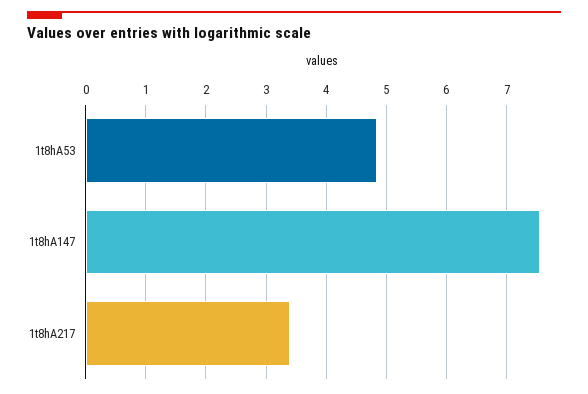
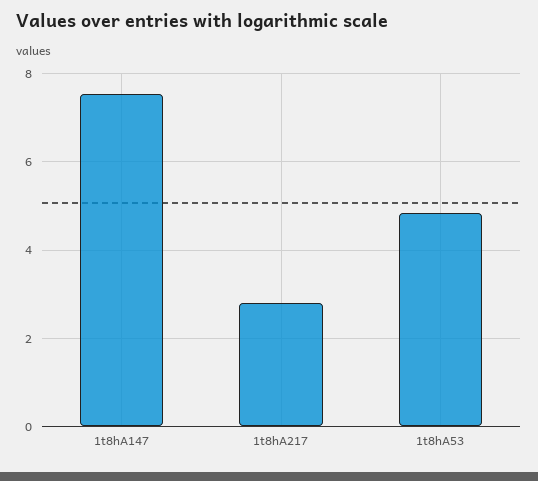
1t8hA217: 3.4 -> 2.8

